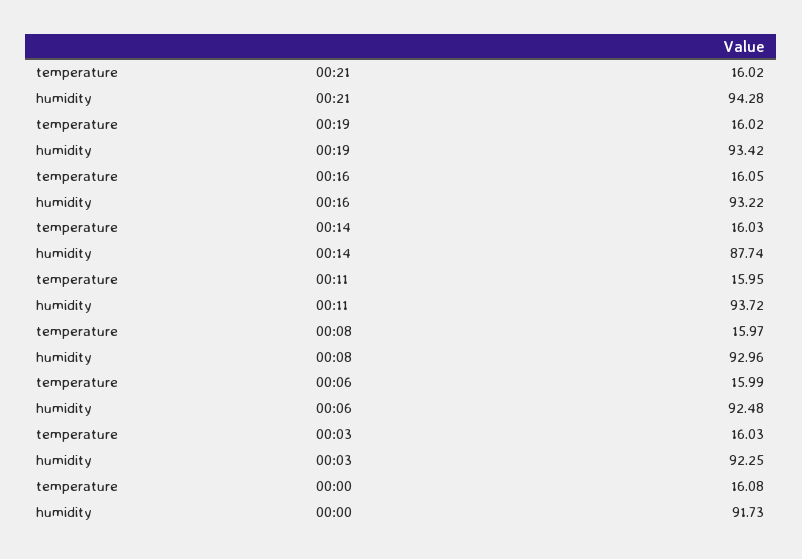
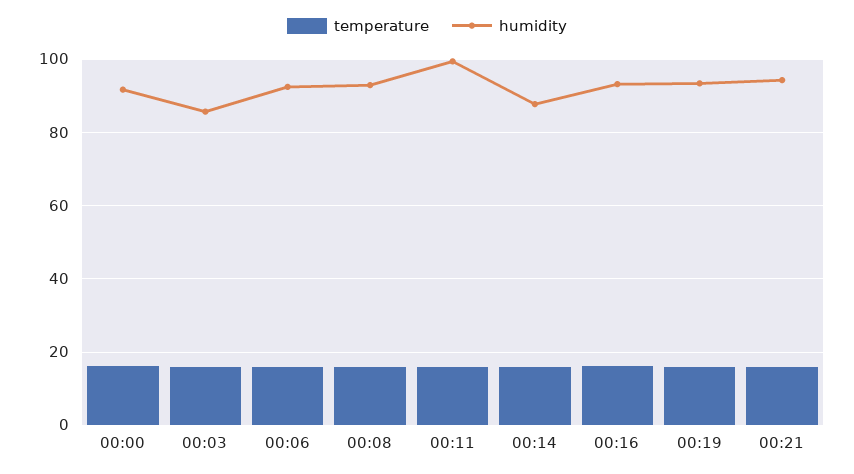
humidity, 00:11: 93.72 -> 100
humidity, 00:03: 92.25 -> 86

